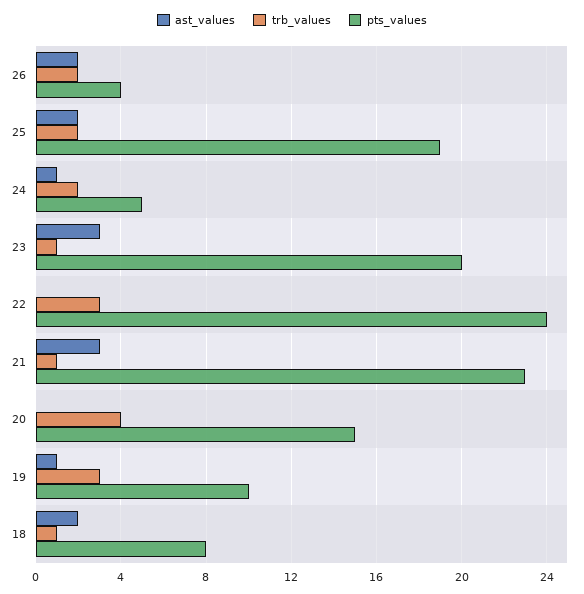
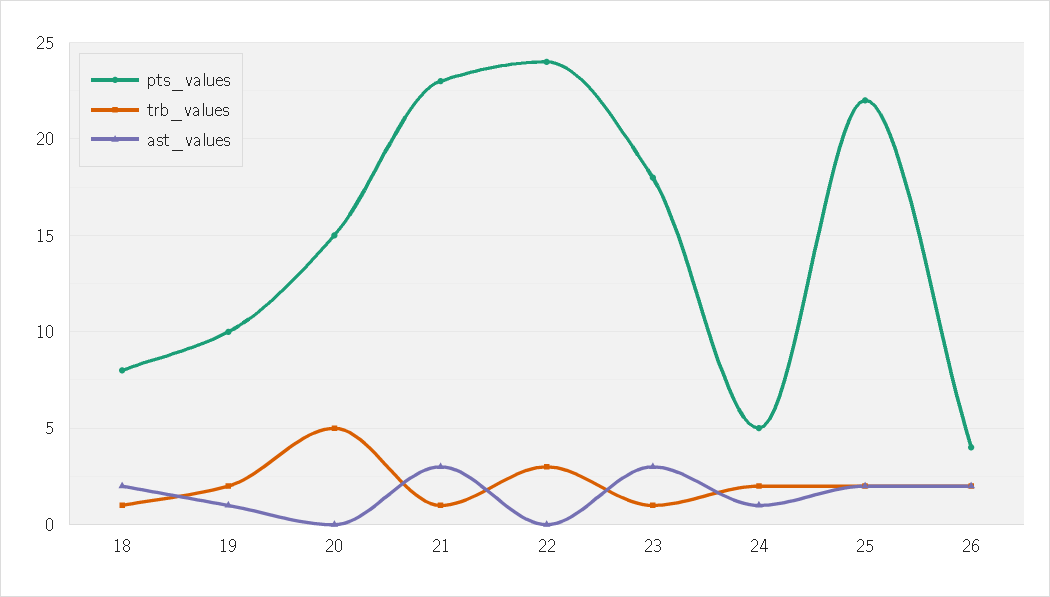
pts_values, 25: 19 -> 22
pts_values, 23: 20 -> 18
trb_values, 20: 4 -> 5
trb_values, 19: 3 -> 2

